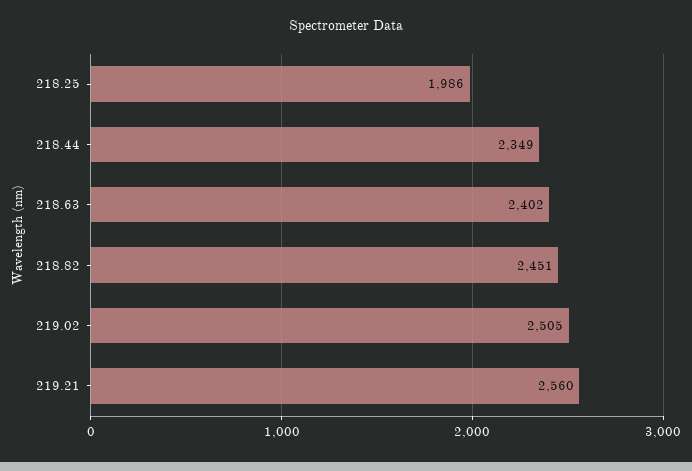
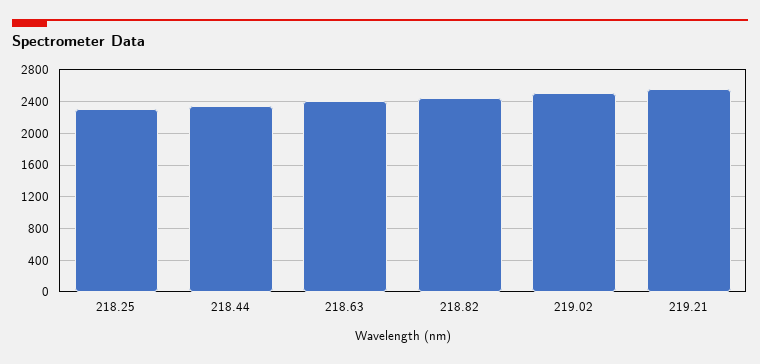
218.25: 1986 -> 2300

